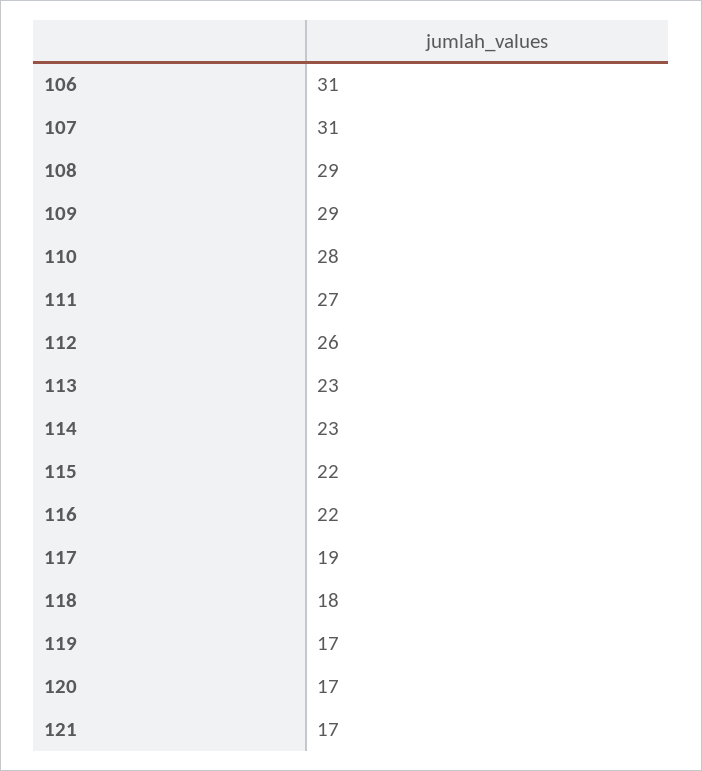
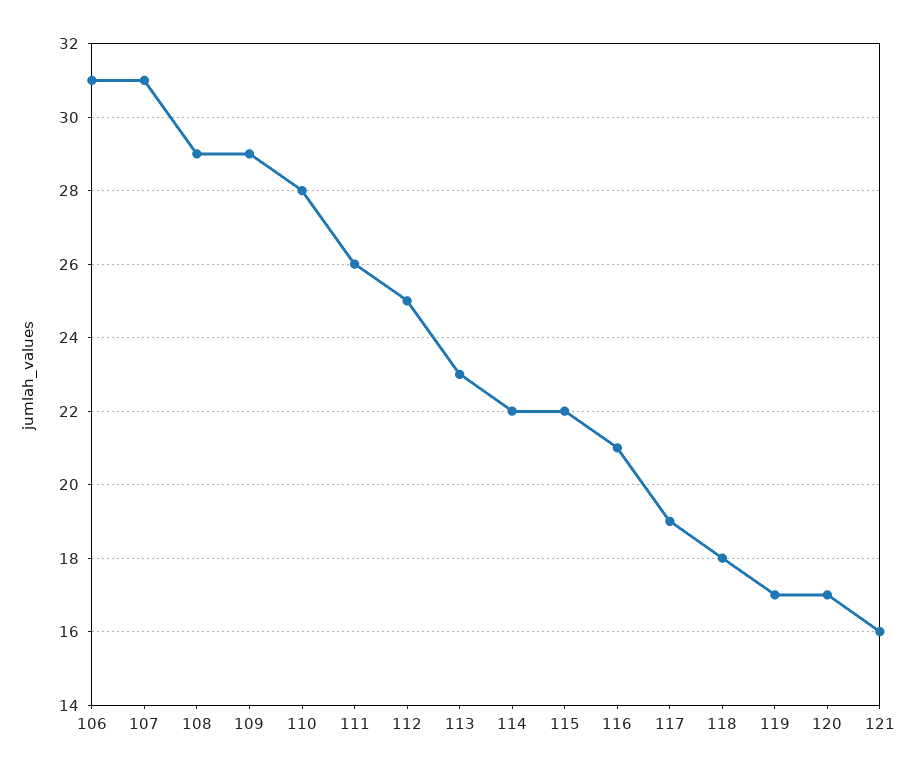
111: 27 -> 26
112: 26 -> 25
114: 23 -> 22
116: 22 -> 21
121: 17 -> 16

